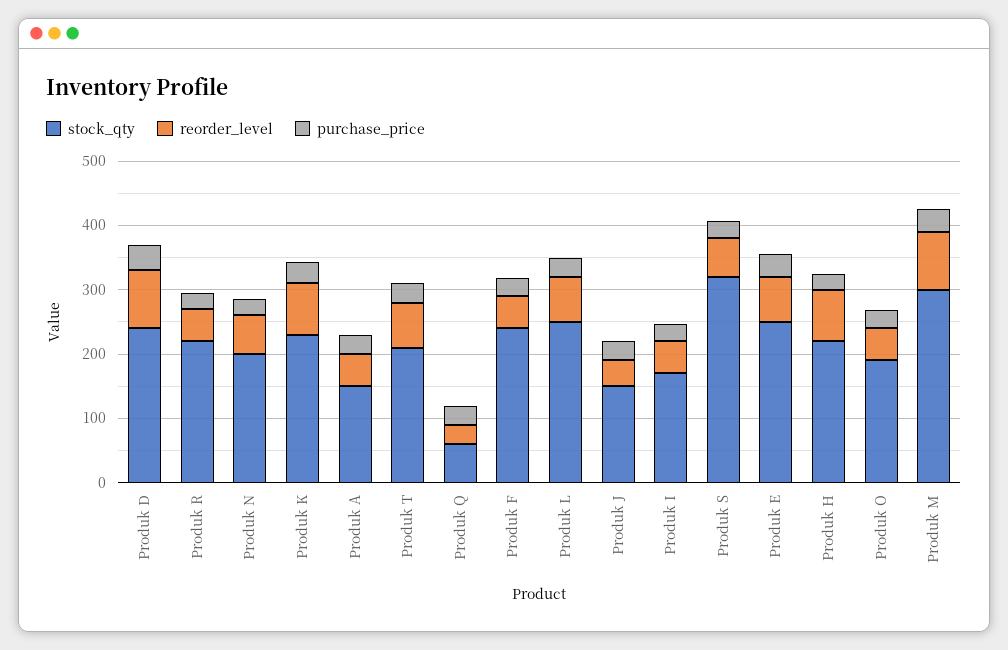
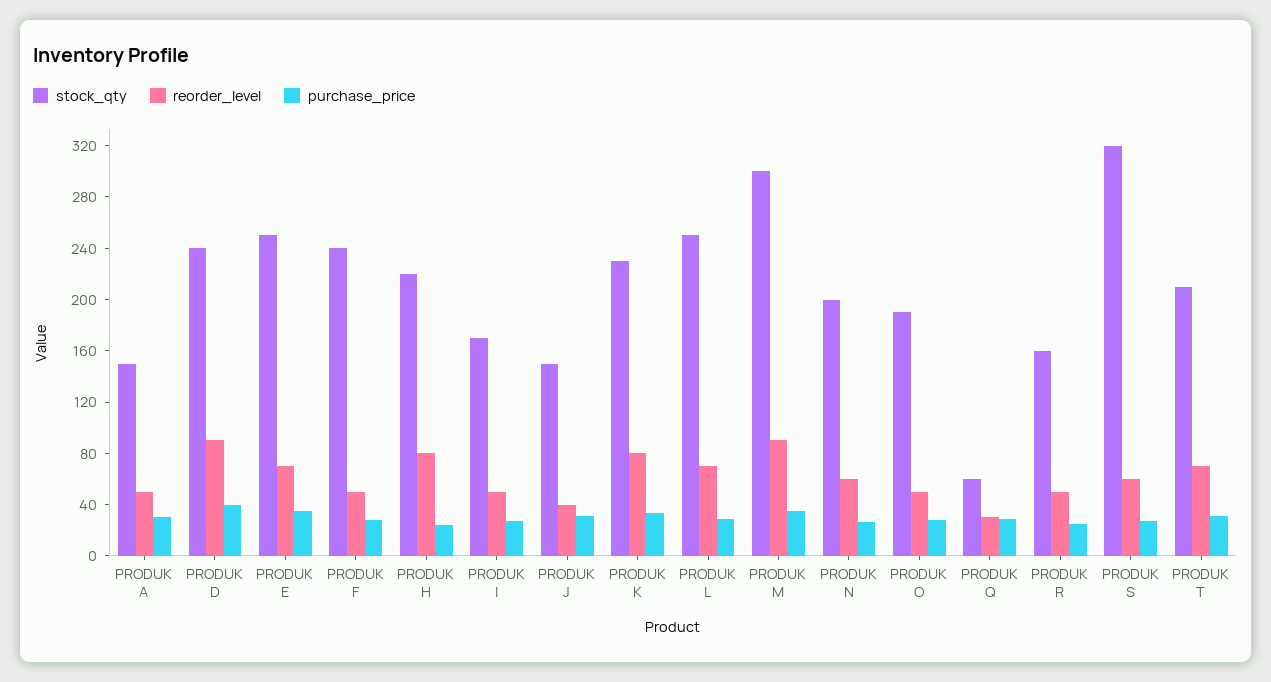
stock_qty, Produk R: 220 -> 160

